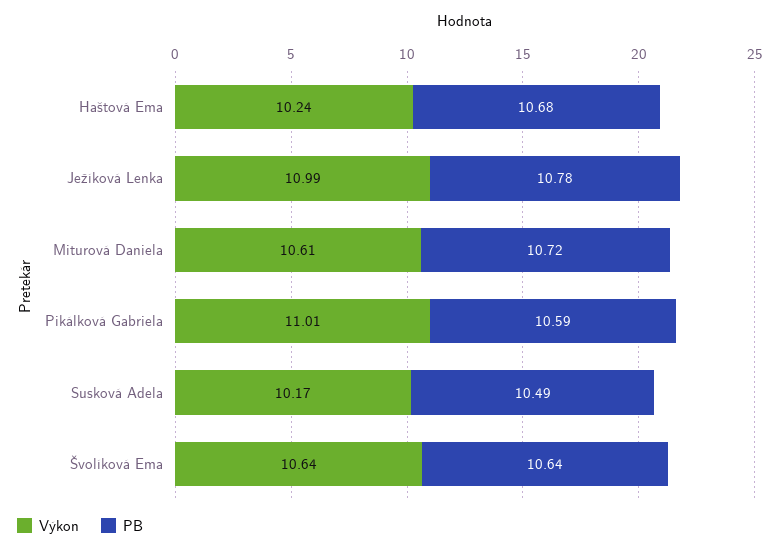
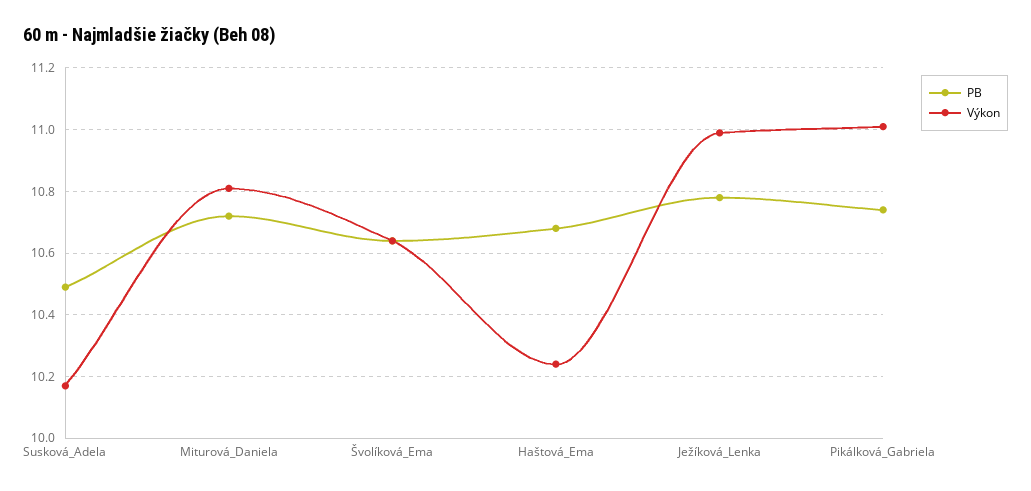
Výkon, Miturová Daniela: 10.61 -> 10.8
PB, Pikálková Gabriela: 10.59 -> 10.75

